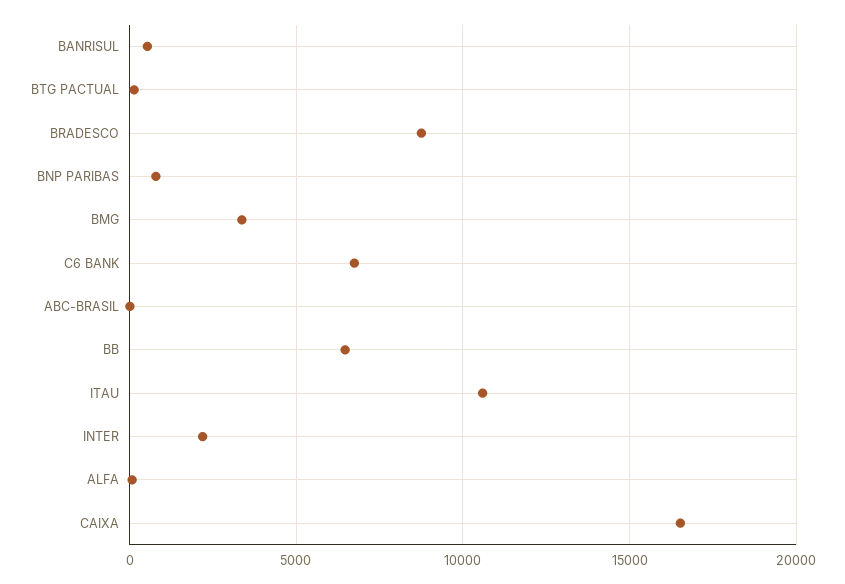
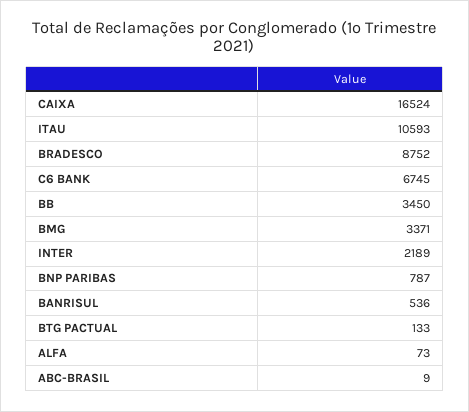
BB: 6500 -> 3450

